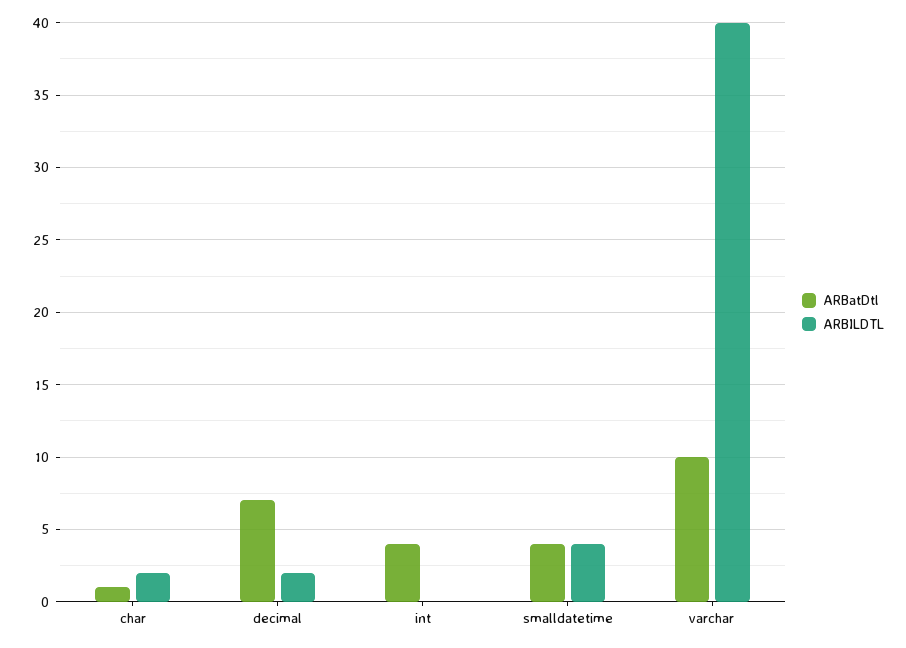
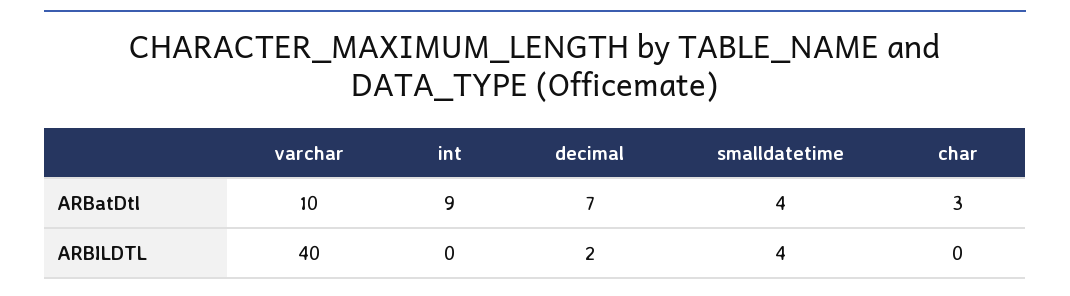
ARBatDtl, char: 1 -> 3
ARBILDTL, char: 2 -> 0
ARBatDtl, int: 4 -> 9

